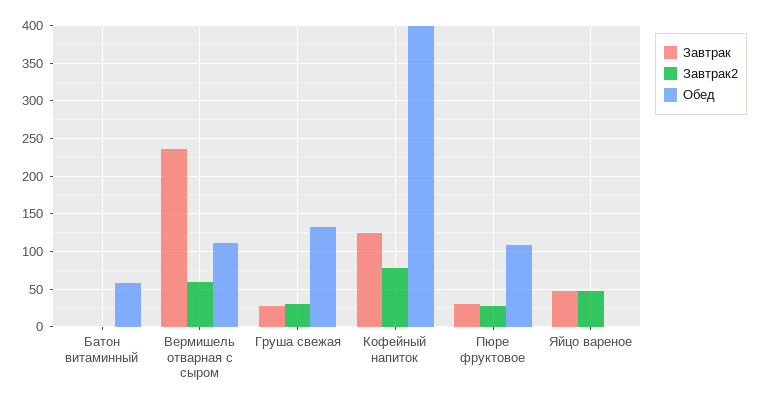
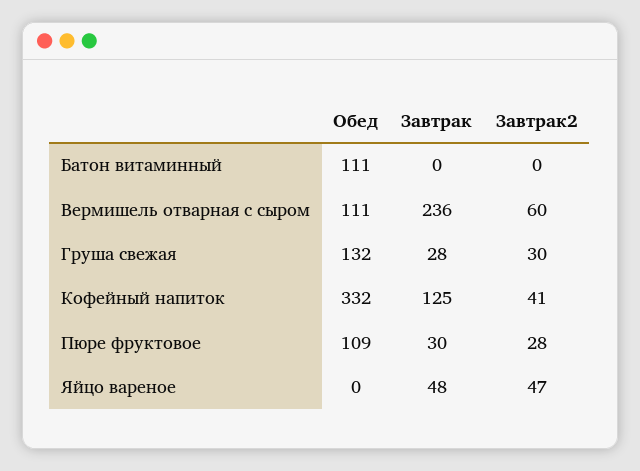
Обед, Батон витаминный: 60 -> 111
Завтрак2, Кофейный напиток: 80 -> 41
Обед, Кофейный напиток: 400 -> 332

